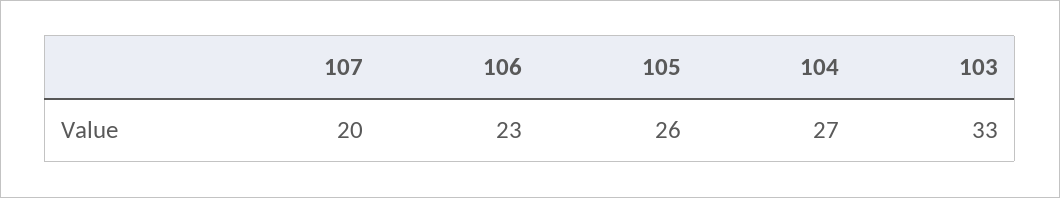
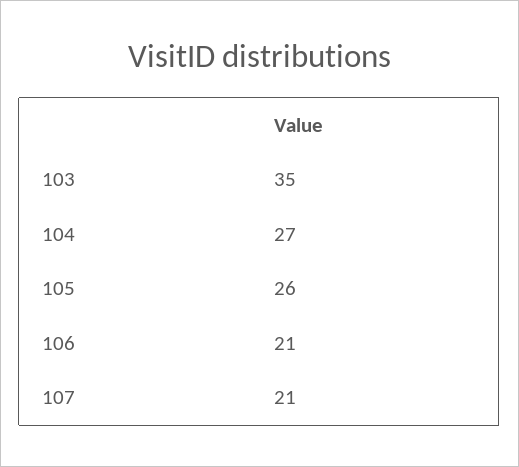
107: 20 -> 21
106: 23 -> 21
103: 33 -> 35

